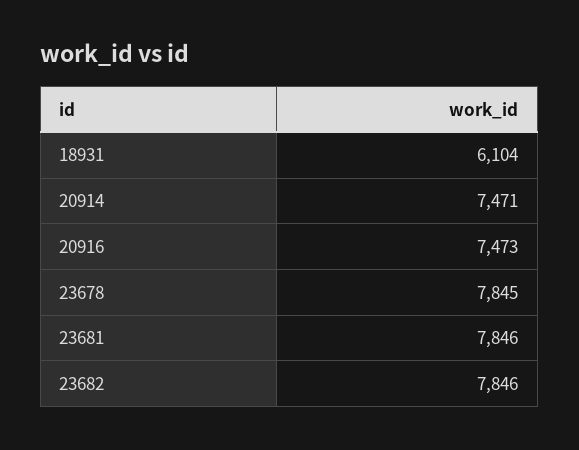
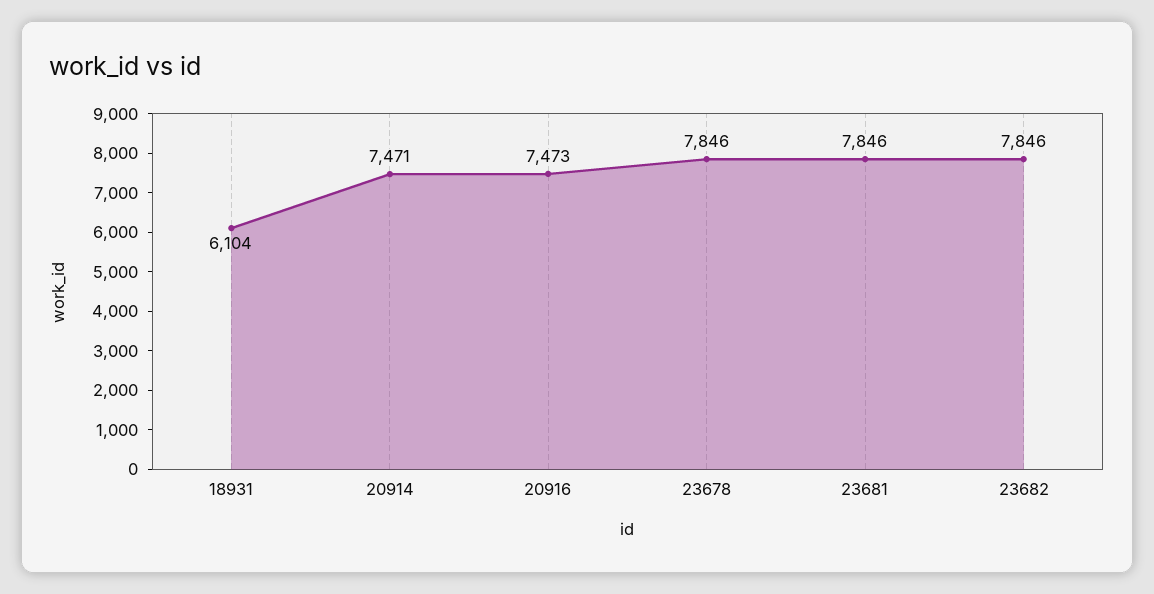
23678: 7845 -> 7846

